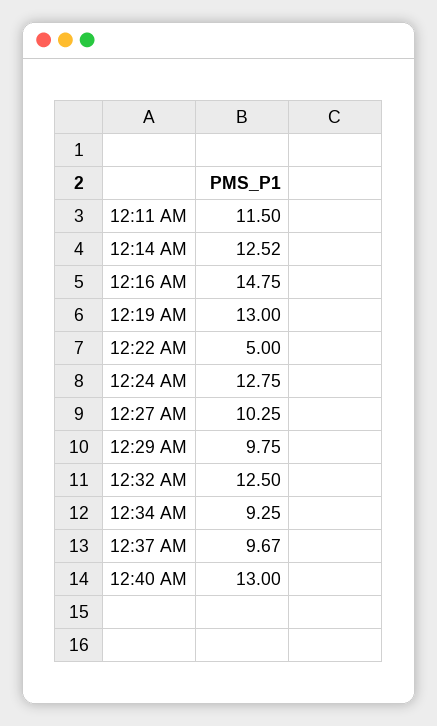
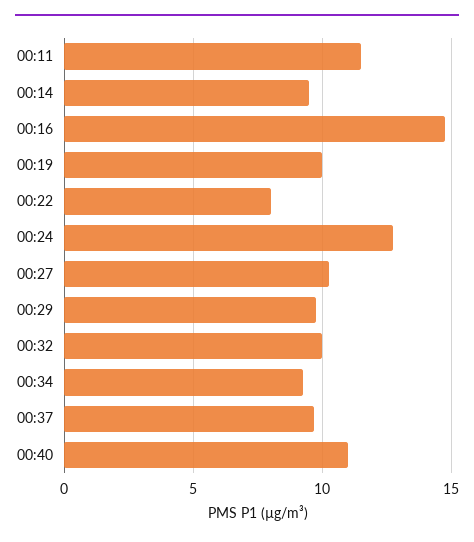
12:14 AM: 12.52 -> 9.5
12:19 AM: 13 -> 10
12:22 AM: 5 -> 8
12:32 AM: 12.5 -> 10
12:40 AM: 13 -> 11

